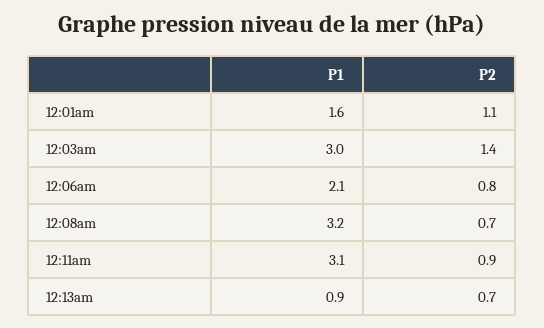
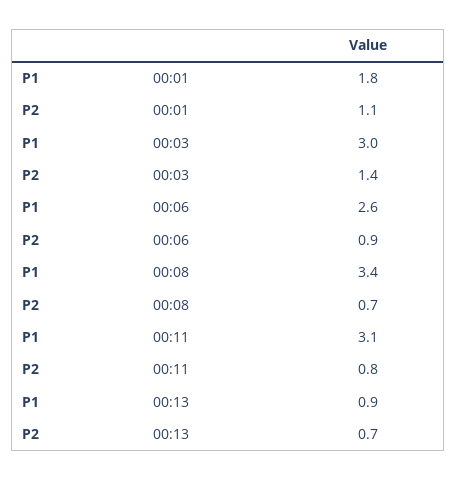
P1, 12:01am: 1.6 -> 1.8
P1, 12:06am: 2.1 -> 2.6
P2, 12:06am: 0.8 -> 0.9
P1, 12:08am: 3.2 -> 3.4
P2, 12:11am: 0.9 -> 0.8

